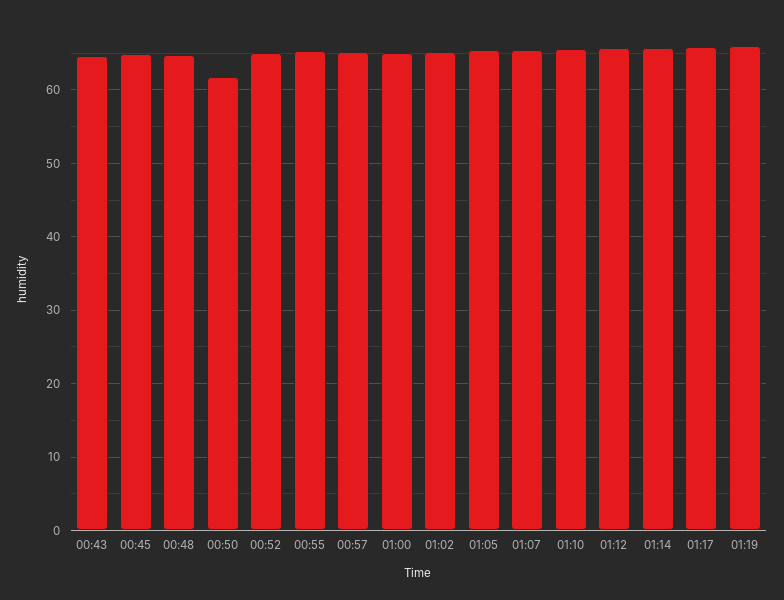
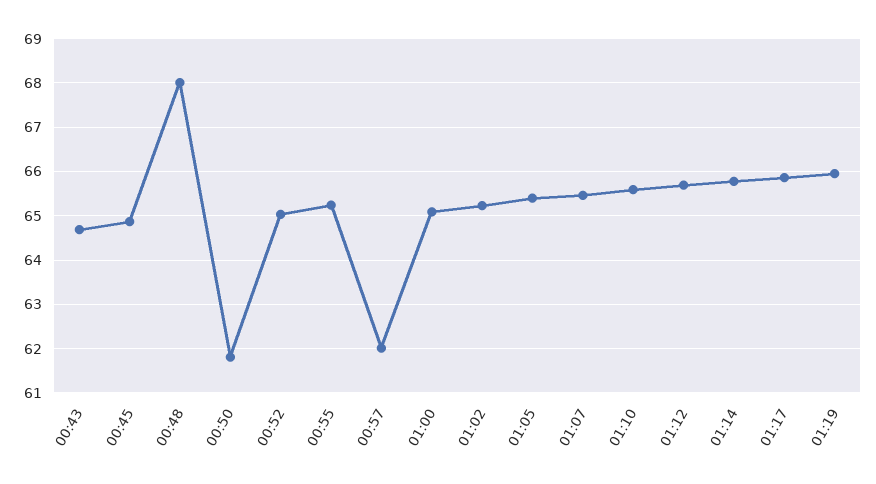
00:48: 65 -> 68
00:57: 65 -> 62

